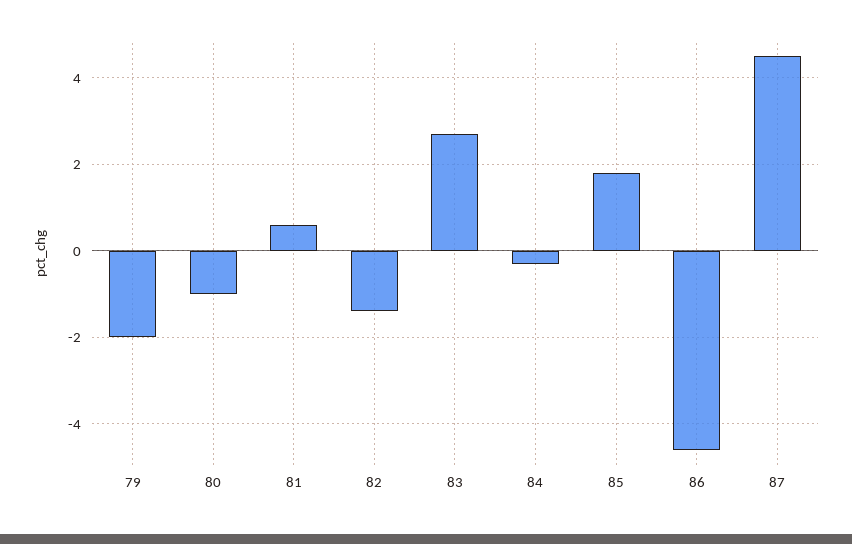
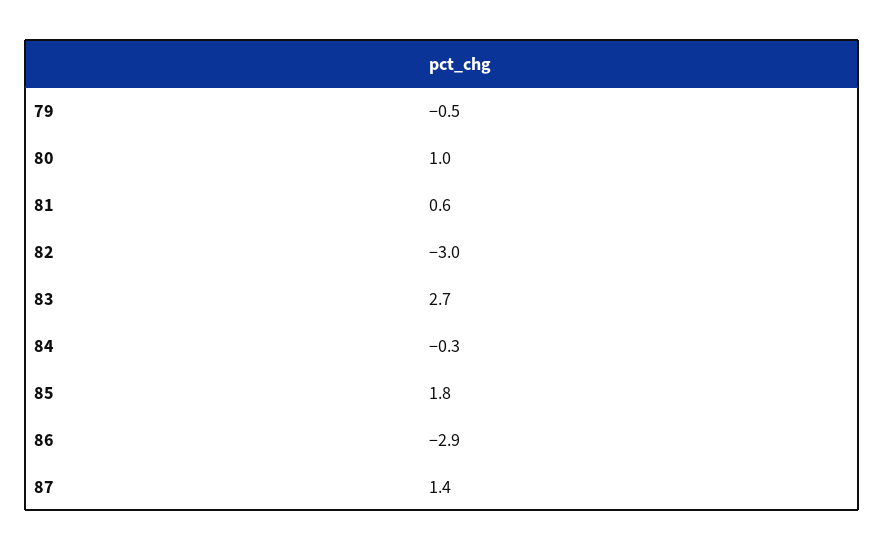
79: -2 -> -0.5
80: -1 -> 1
82: -1.5 -> -3
86: -4.5 -> -2.9
87: 4.5 -> 1.4

